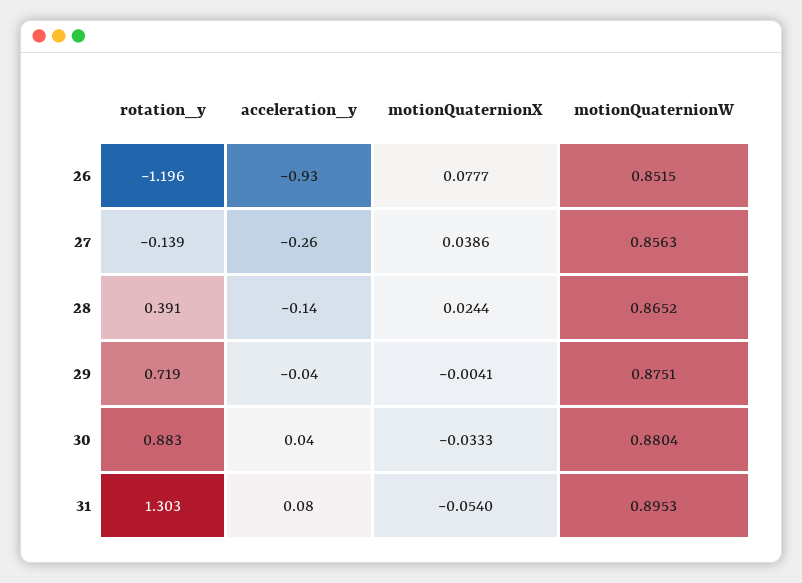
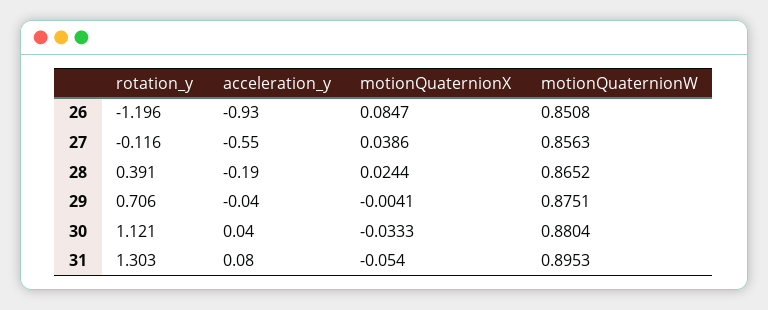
motionQuaternionX, 26: 0.0777 -> 0.0847
motionQuaternionW, 26: 0.8515 -> 0.8508
rotation_y, 27: -0.139 -> -0.116
acceleration_y, 27: -0.26 -> -0.55
acceleration_y, 28: -0.14 -> -0.19
rotation_y, 29: 0.719 -> 0.706
rotation_y, 30: 0.883 -> 1.121

